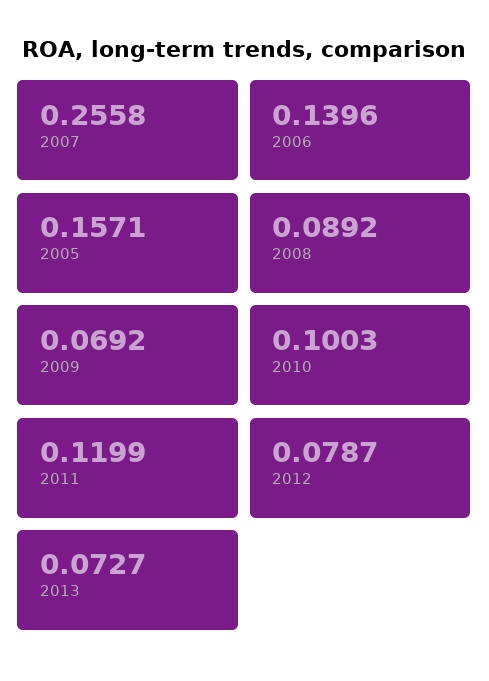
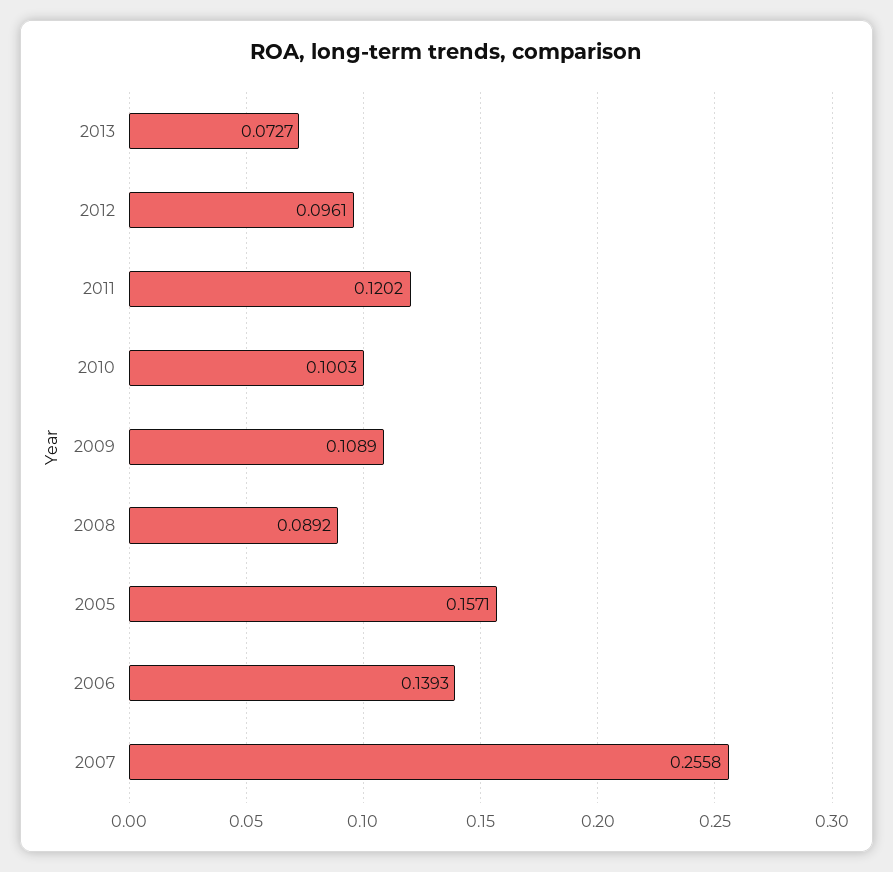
2006: 0.1396 -> 0.1393
2009: 0.0692 -> 0.1089
2011: 0.1199 -> 0.1202
2012: 0.0787 -> 0.0961

